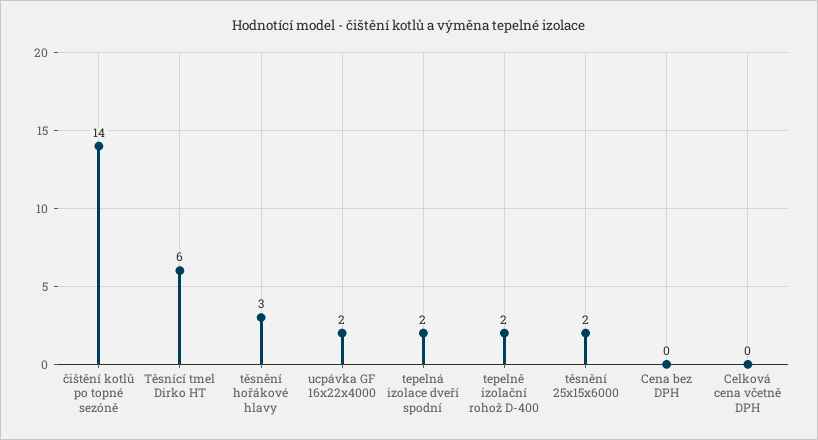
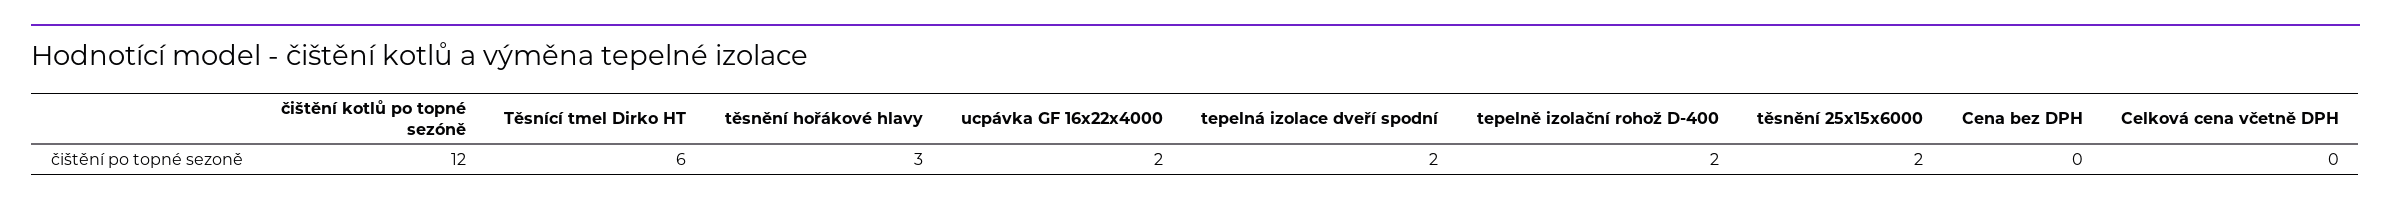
čištění kotlů po topné sezóně: 14 -> 12

